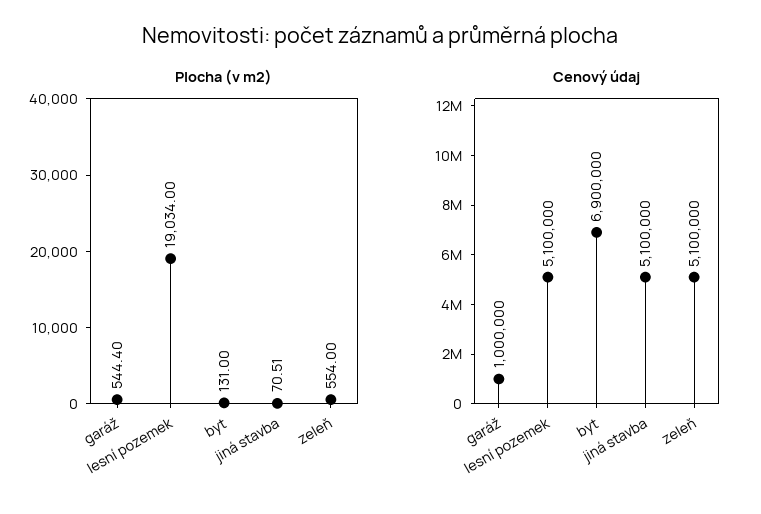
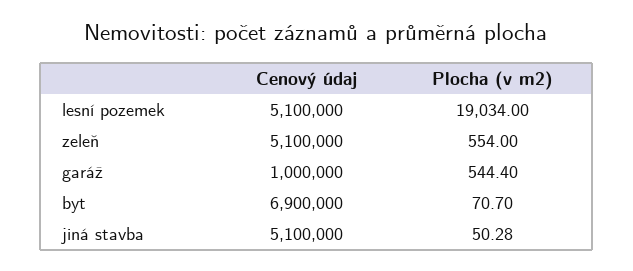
Plocha (v m2), byt: 131 -> 70.7
Plocha (v m2), jiná stavba: 70.51 -> 50.28

